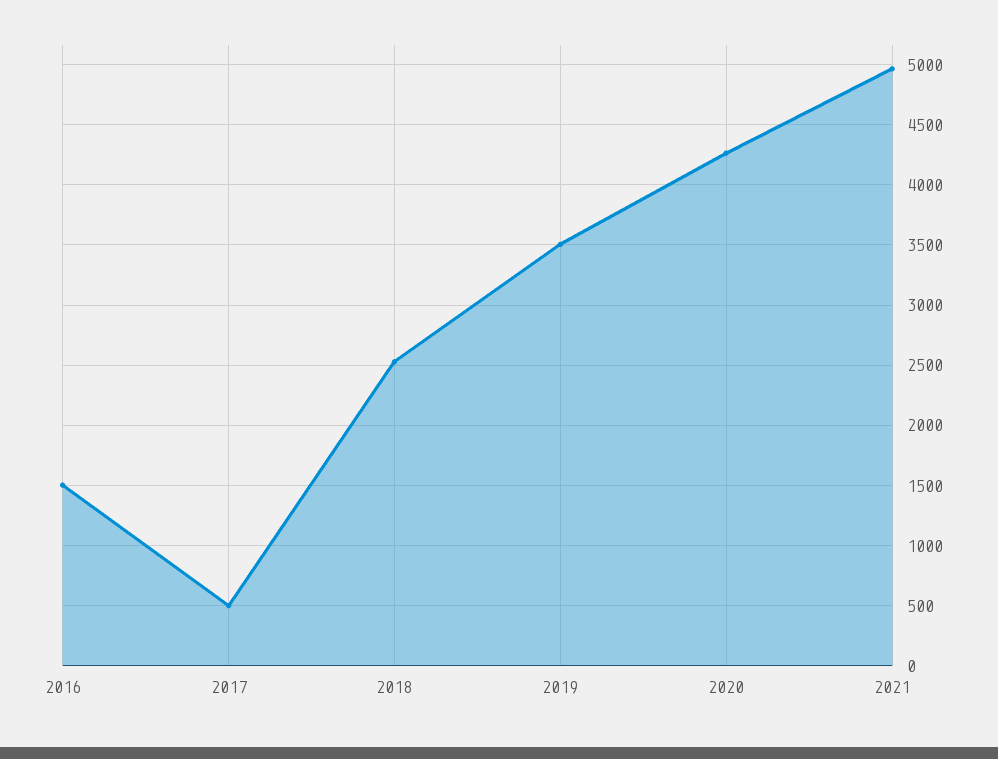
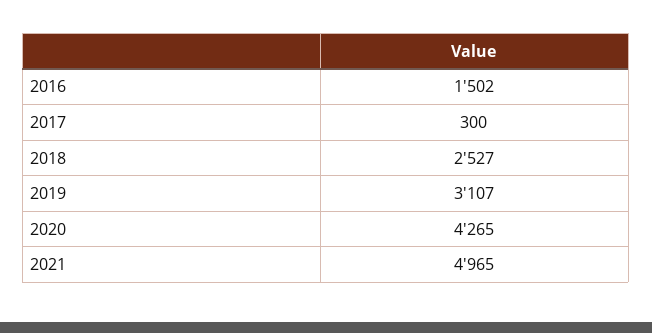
2017: 500 -> 300
2019: 3500 -> 3107

